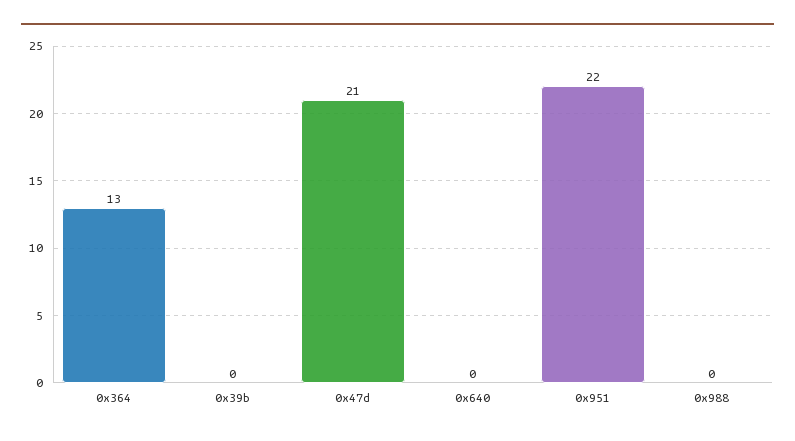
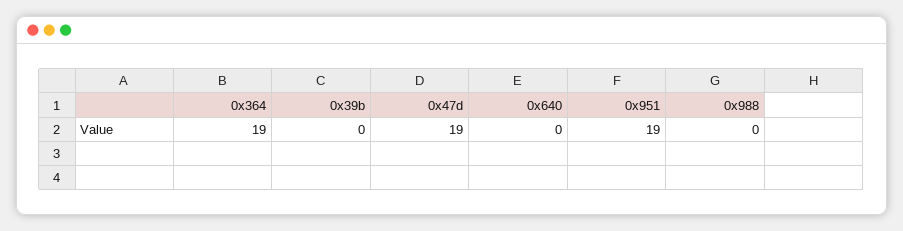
0x364: 13 -> 19
0x47d: 21 -> 19
0x951: 22 -> 19

